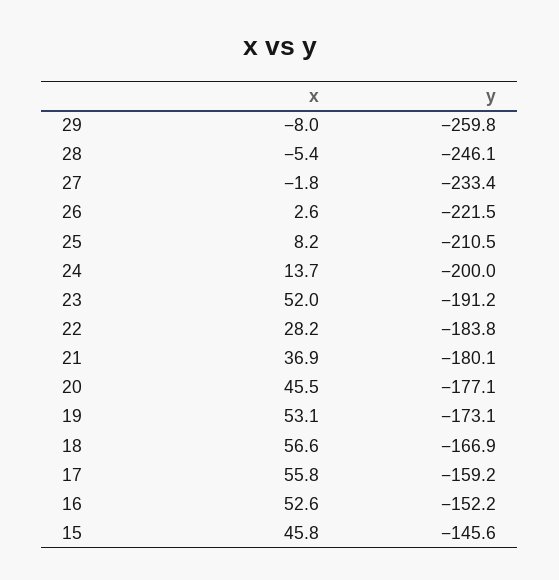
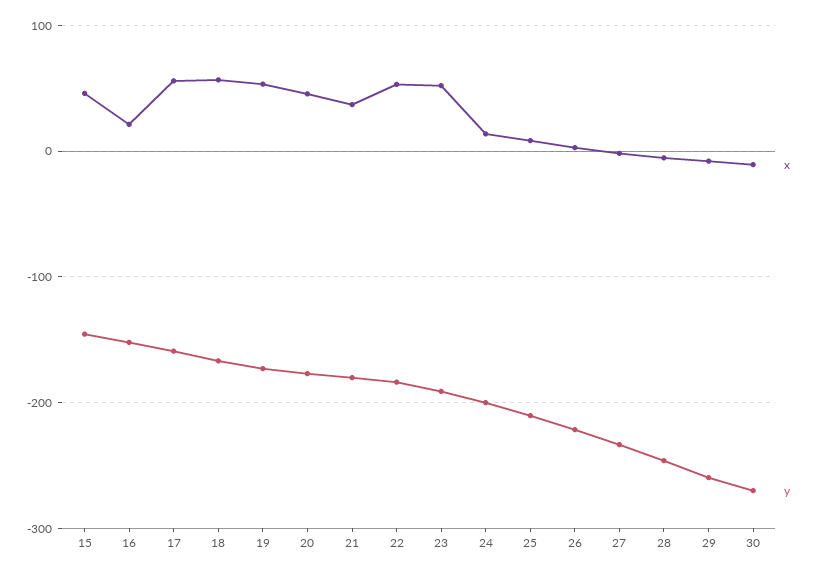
x, 22: 28.2 -> 50
x, 16: 52.6 -> 20
x, 30: none -> -10
y, 30: none -> -270

